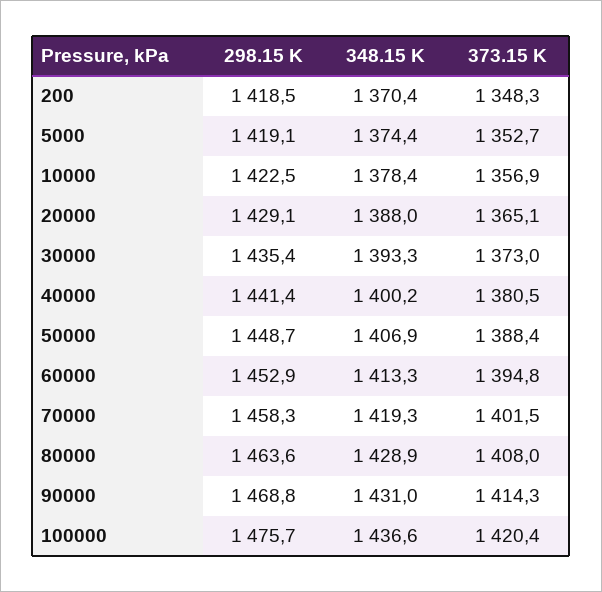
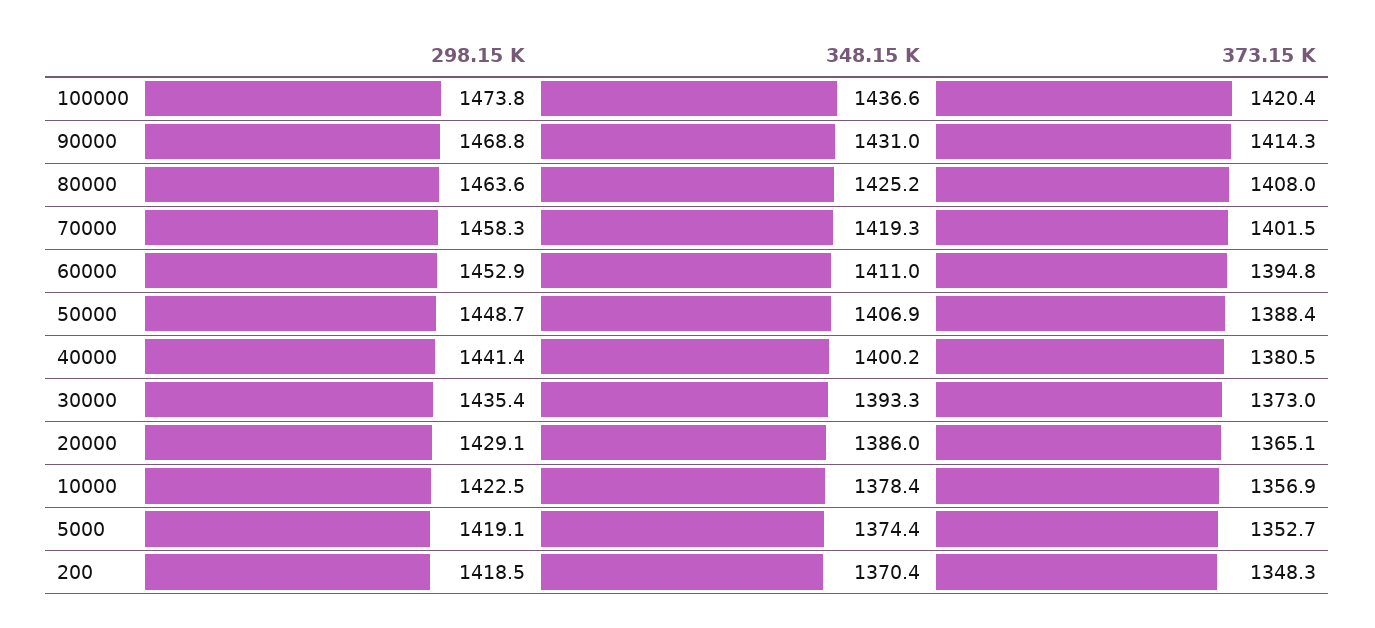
348.15 K, 20000: 1388 -> 1386
348.15 K, 60000: 1413.3 -> 1411
348.15 K, 80000: 1428.9 -> 1425.2
298.15 K, 100000: 1475.7 -> 1473.8

